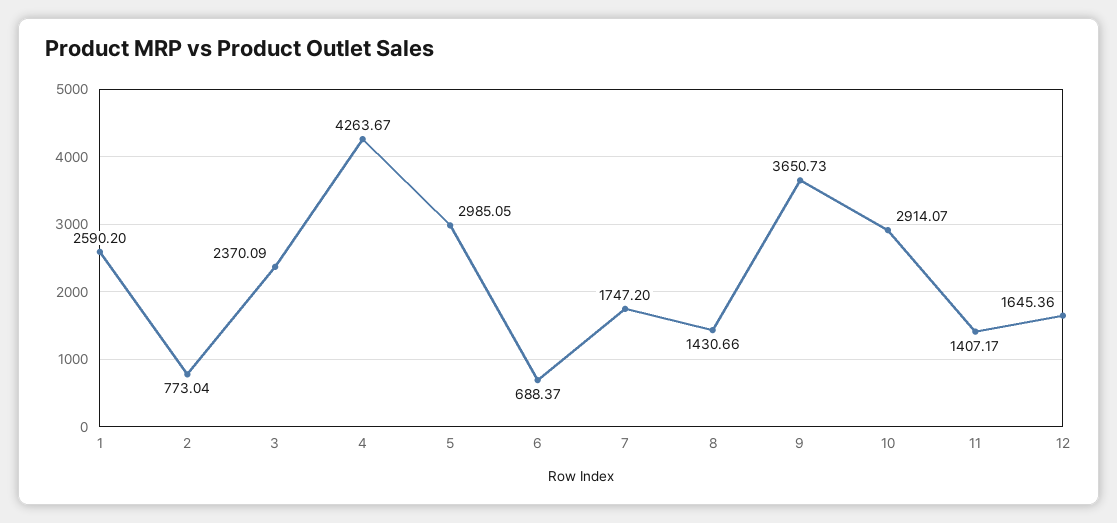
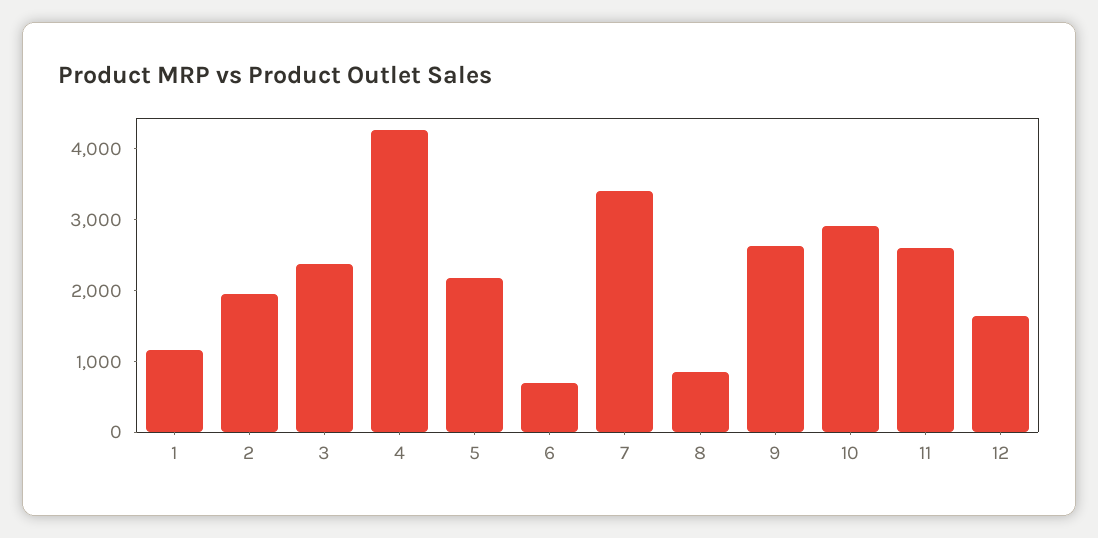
1: 2590.2 -> 1200
2: 773.04 -> 2000
5: 2985.05 -> 2200
7: 1747.2 -> 3400
8: 1430.66 -> 800
9: 3650.73 -> 2600
11: 1407.17 -> 2600

